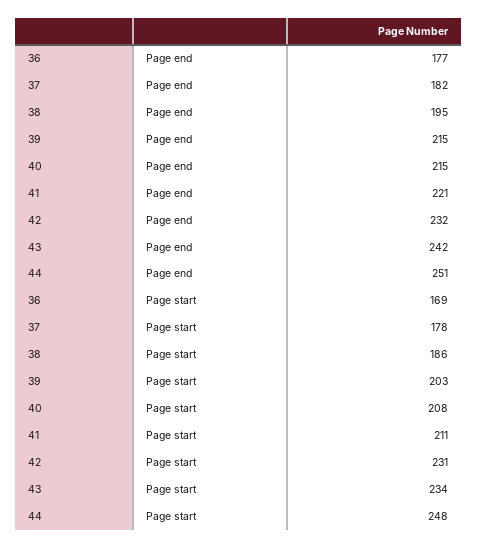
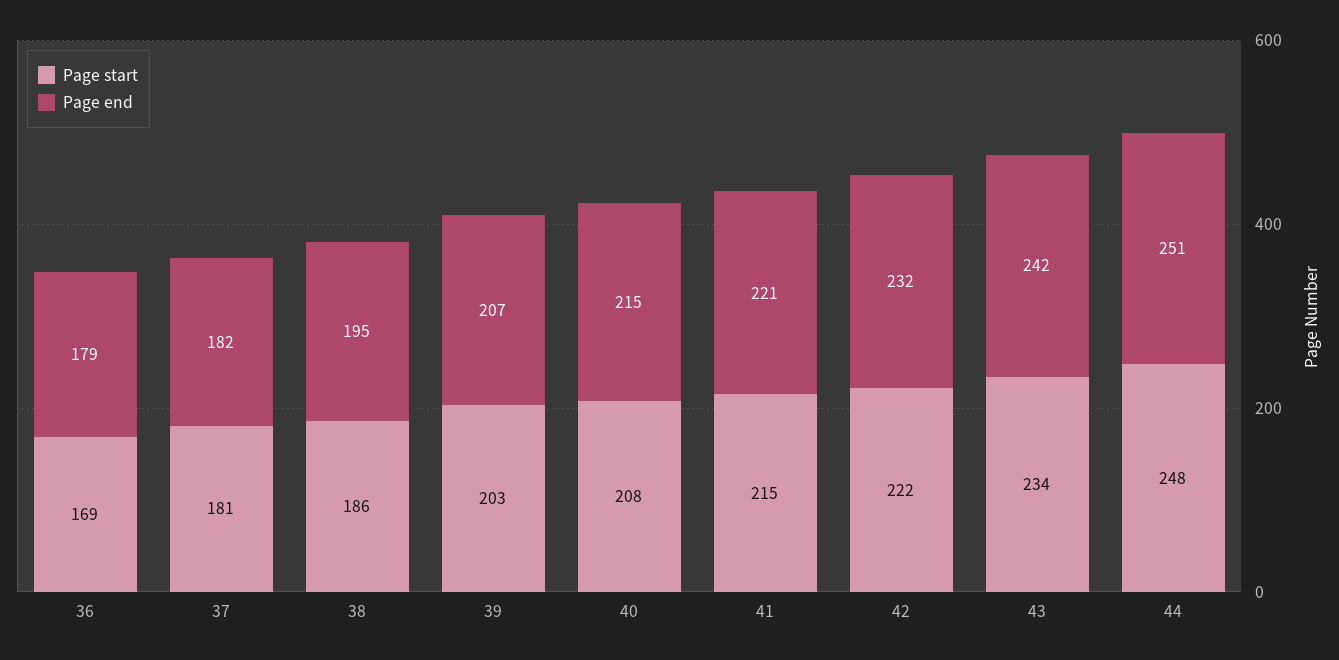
Page end, 36: 177 -> 179
Page end, 39: 215 -> 207
Page start, 37: 178 -> 181
Page start, 41: 211 -> 215
Page start, 42: 231 -> 222

